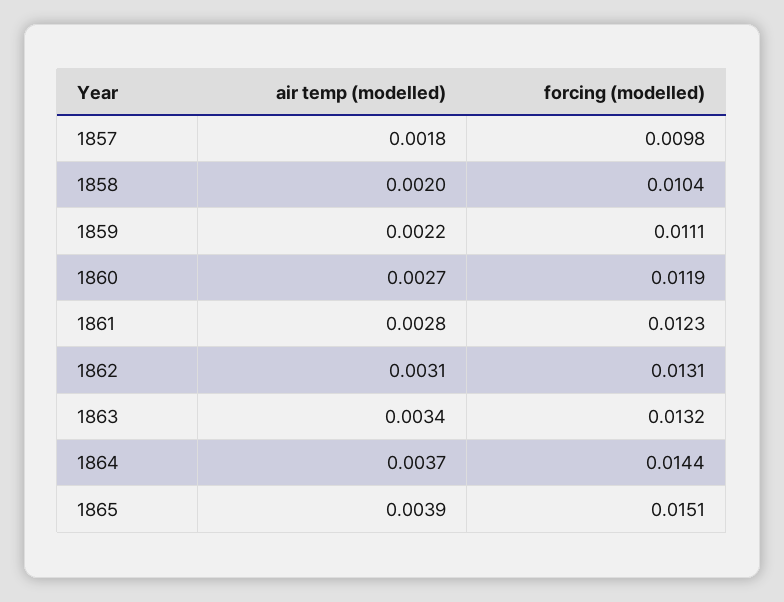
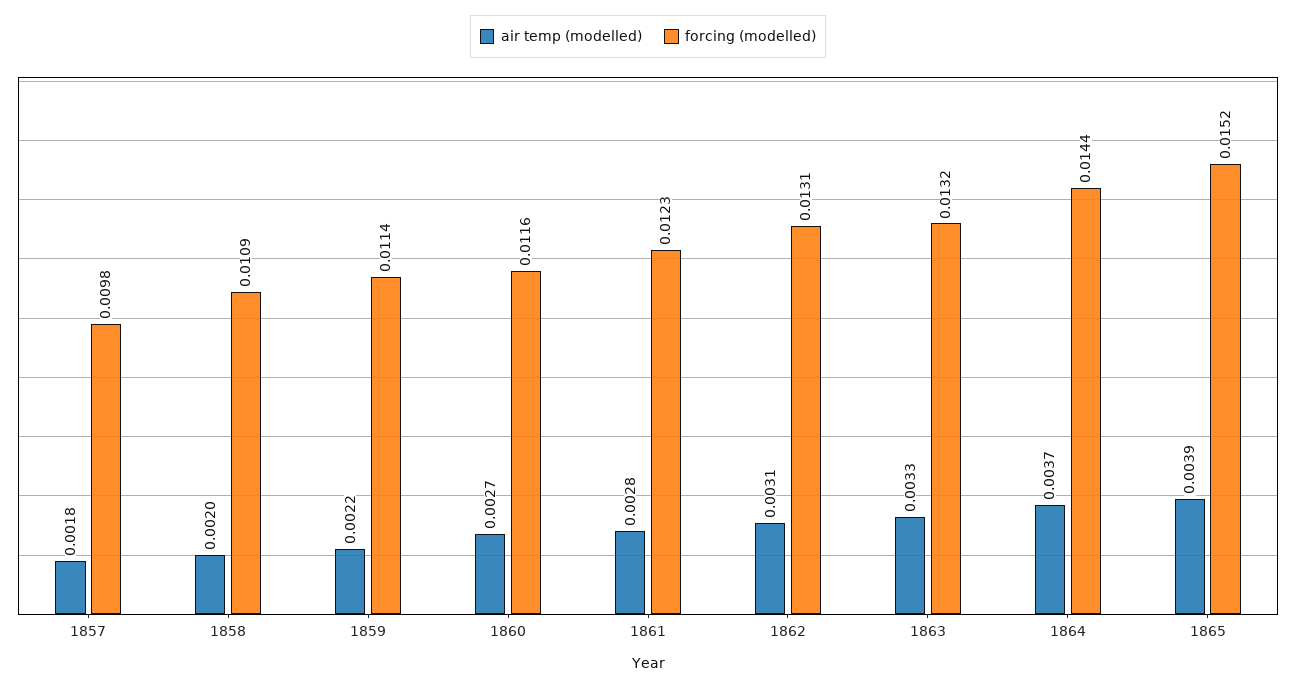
forcing (modelled), 1858: 0.0104 -> 0.0109
forcing (modelled), 1859: 0.0111 -> 0.0114
forcing (modelled), 1860: 0.0119 -> 0.0116
air temp (modelled), 1863: 0.0034 -> 0.0033
forcing (modelled), 1865: 0.0151 -> 0.0152

